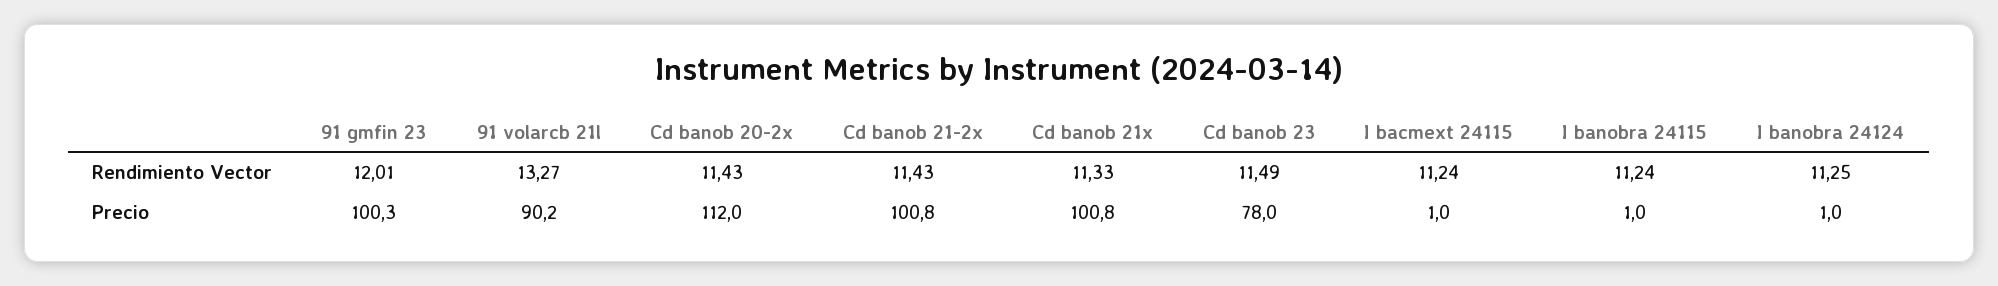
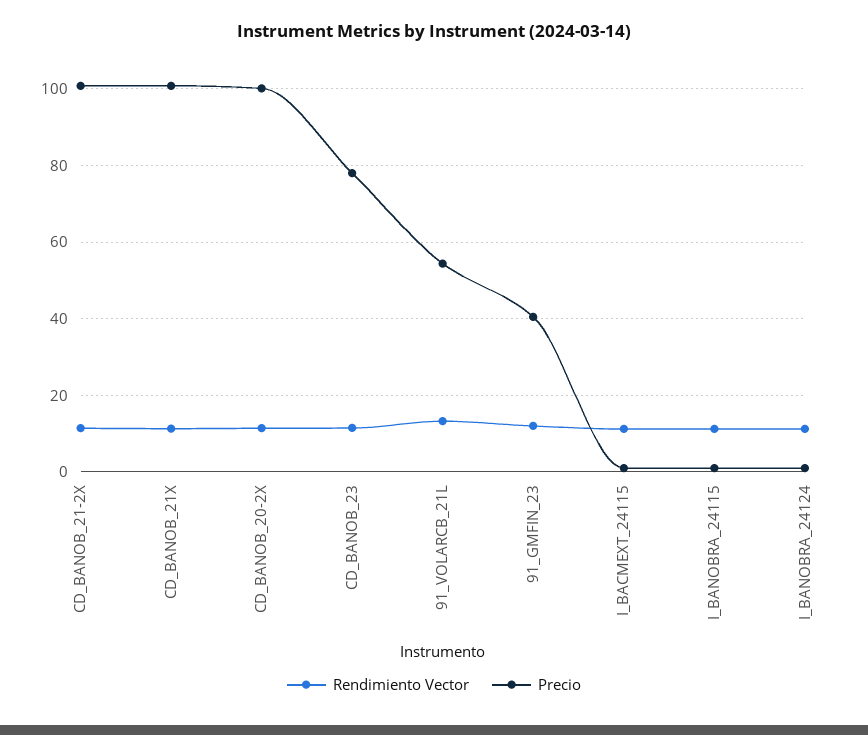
Precio, 91 gmfin 23: 100.3 -> 40
Precio, 91 volarcb 21l: 90.2 -> 54
Precio, Cd banob 20-2x: 112 -> 100

